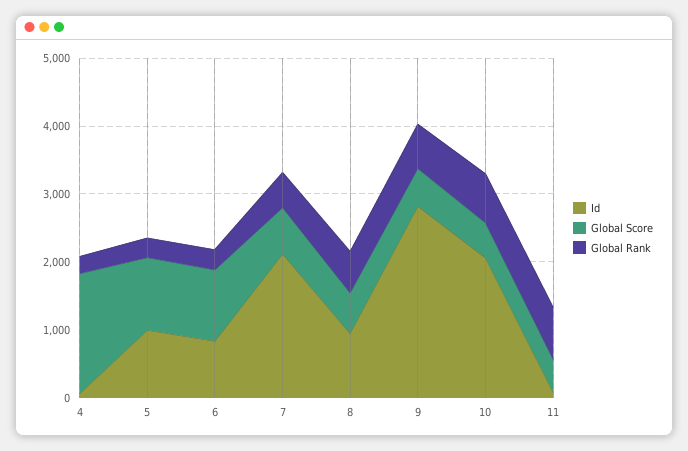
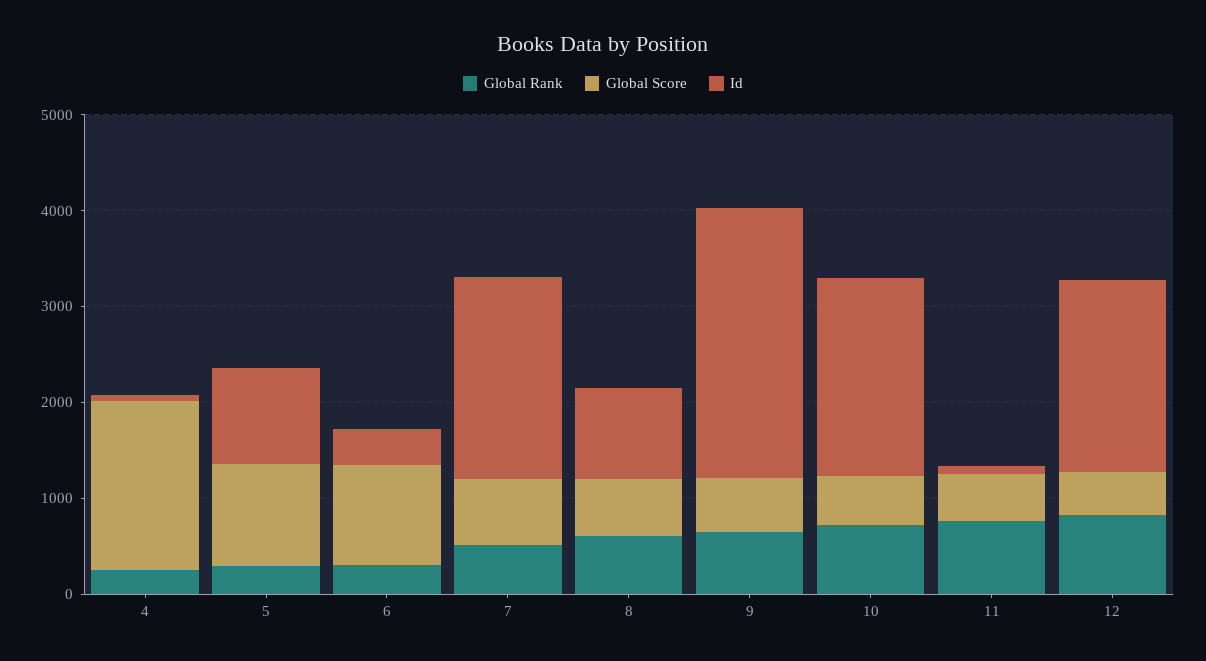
Id, 6: 800 -> 400
Global Rank, 12: none -> 800
Global Score, 12: none -> 400
Id, 12: none -> 2000

